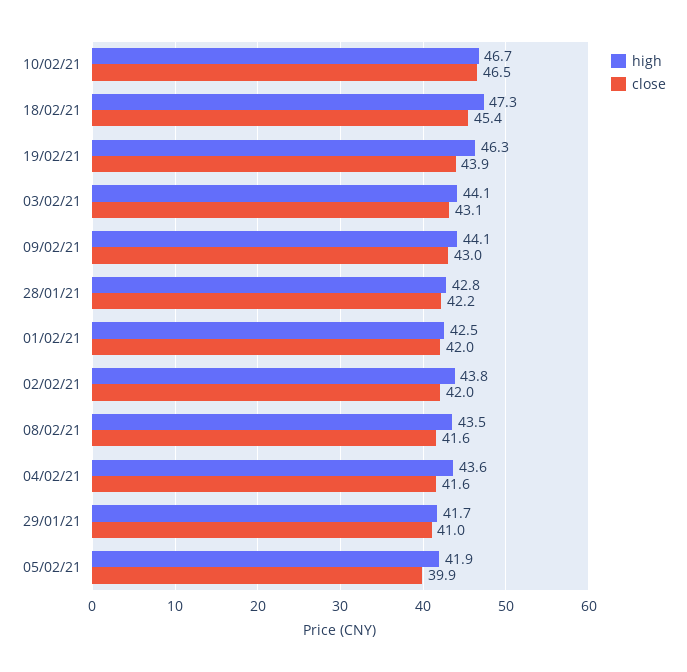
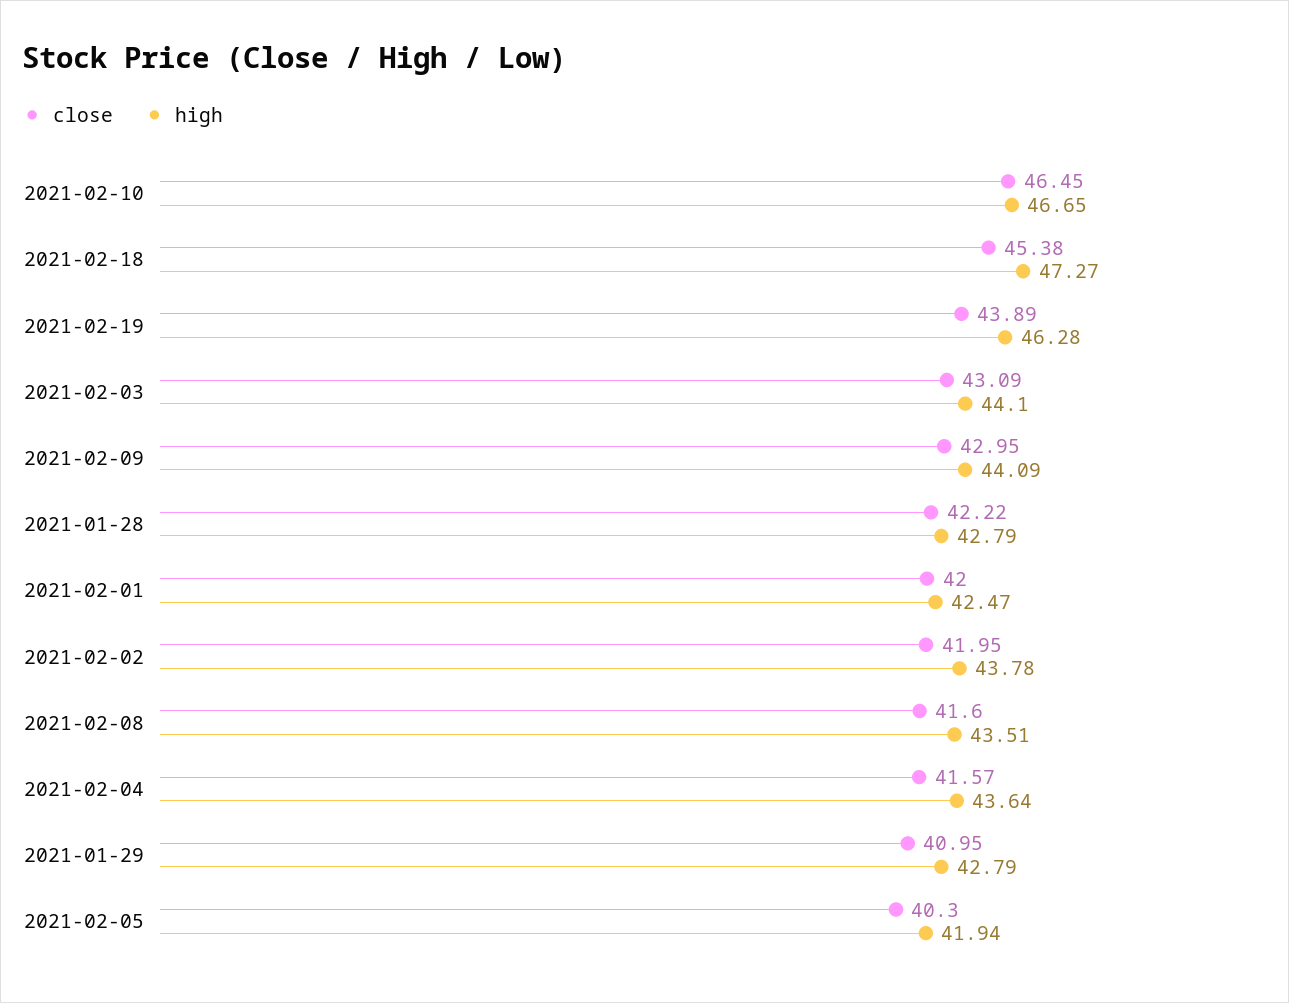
high, 29/01/21: 41.7 -> 42.79
close, 05/02/21: 39.9 -> 40.3

